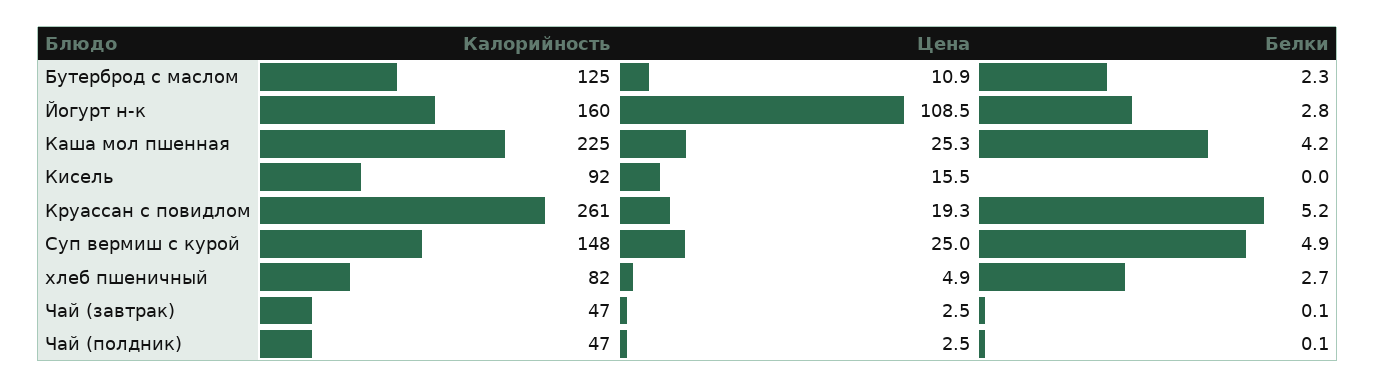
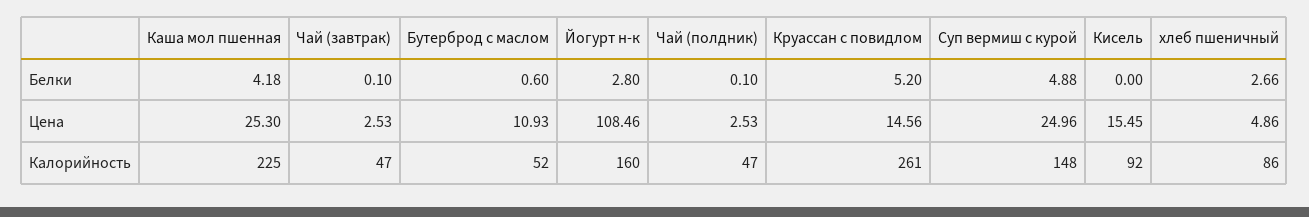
Калорийность, Бутерброд с маслом: 125 -> 52
Белки, Бутерброд с маслом: 2.3 -> 0.6
Цена, Круассан с повидлом: 19.3 -> 14.56
Калорийность, хлеб пшеничный: 82 -> 86

